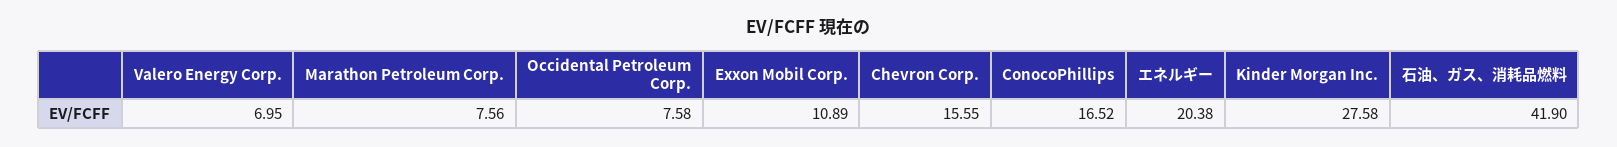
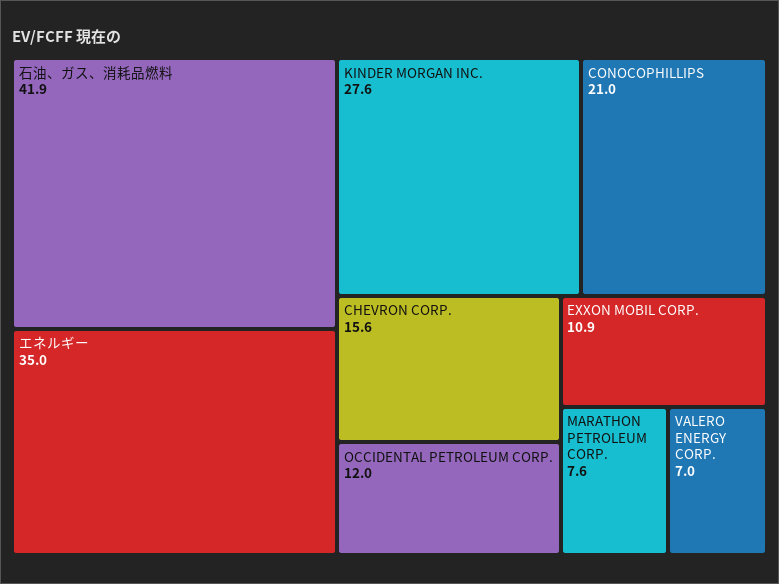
Occidental Petroleum Corp.: 7.58 -> 12
ConocoPhillips: 16.52 -> 21
エネルギー: 20.38 -> 35

